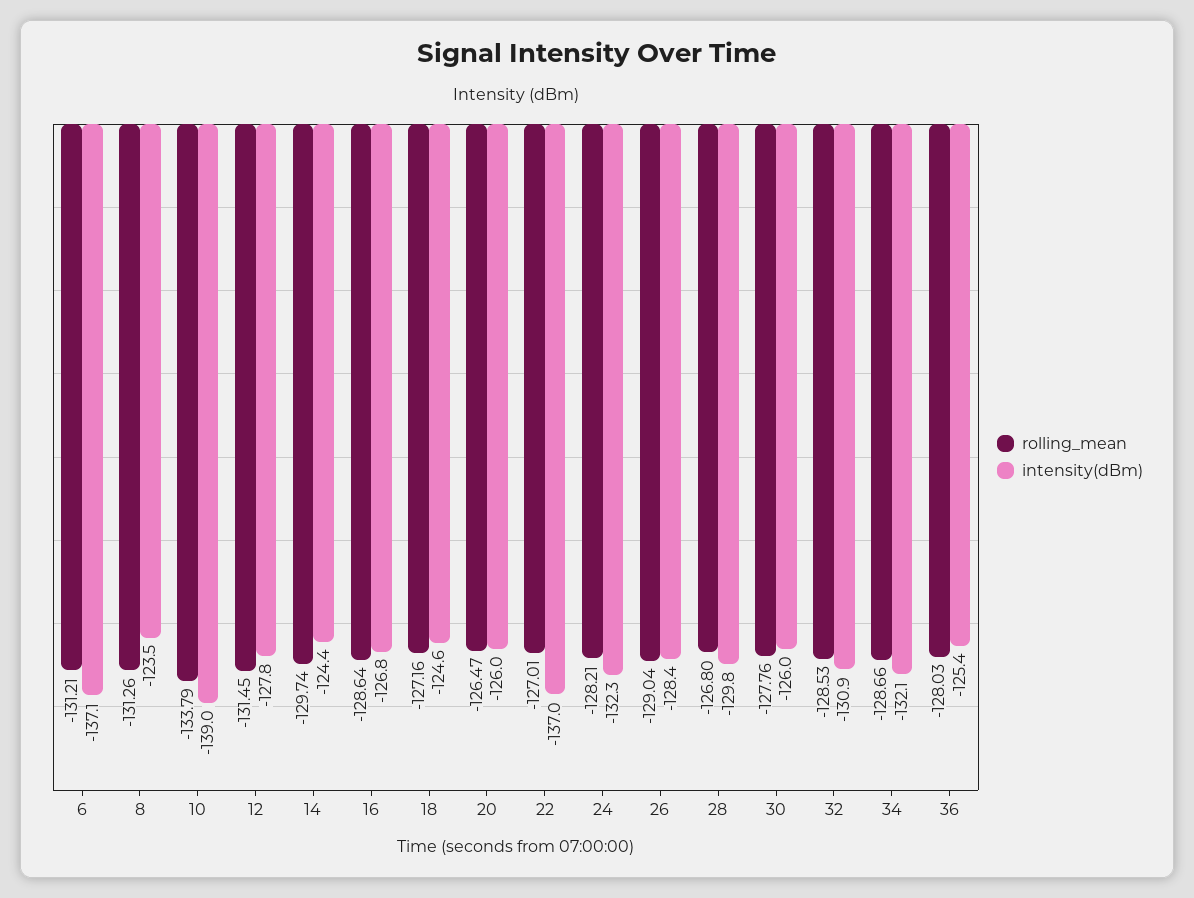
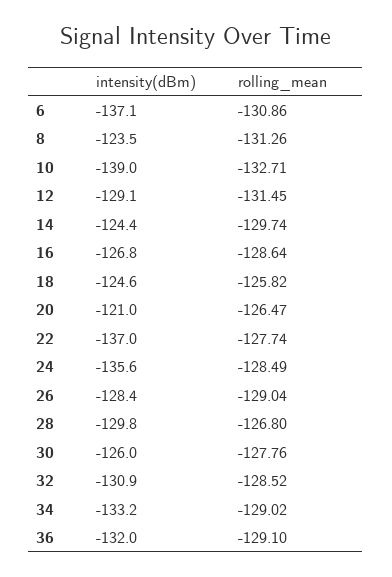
rolling_mean, 6: -131.21 -> -130.86
rolling_mean, 10: -133.79 -> -132.71
intensity(dBm), 12: -127.8 -> -129.1
rolling_mean, 18: -127.16 -> -125.82
intensity(dBm), 20: -126 -> -121
rolling_mean, 22: -127.01 -> -127.74
rolling_mean, 24: -128.21 -> -128.49
intensity(dBm), 24: -132.3 -> -135.6
rolling_mean, 32: -128.53 -> -128.52
rolling_mean, 34: -128.66 -> -129.02
intensity(dBm), 34: -132.1 -> -133.2
rolling_mean, 36: -128.03 -> -129.1
intensity(dBm), 36: -125.4 -> -132

